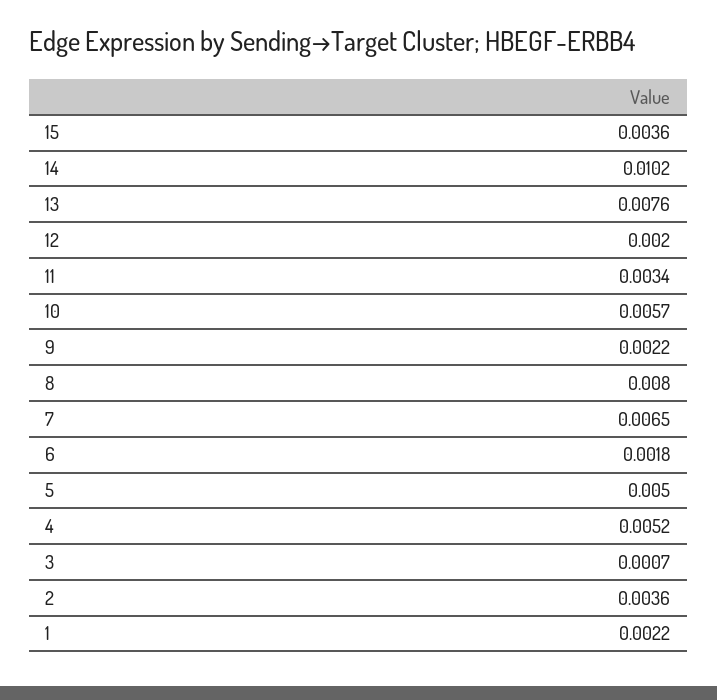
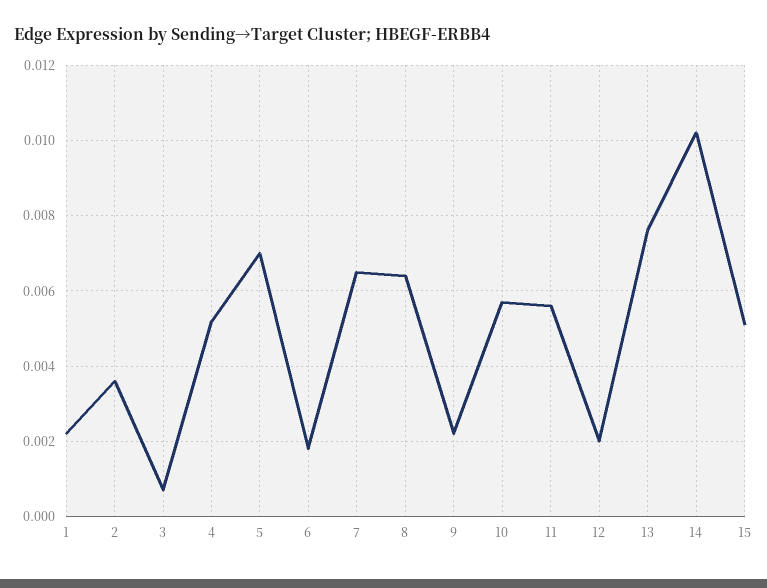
15: 0.0036 -> 0.005
11: 0.0034 -> 0.0055
8: 0.008 -> 0.0065
5: 0.005 -> 0.007

